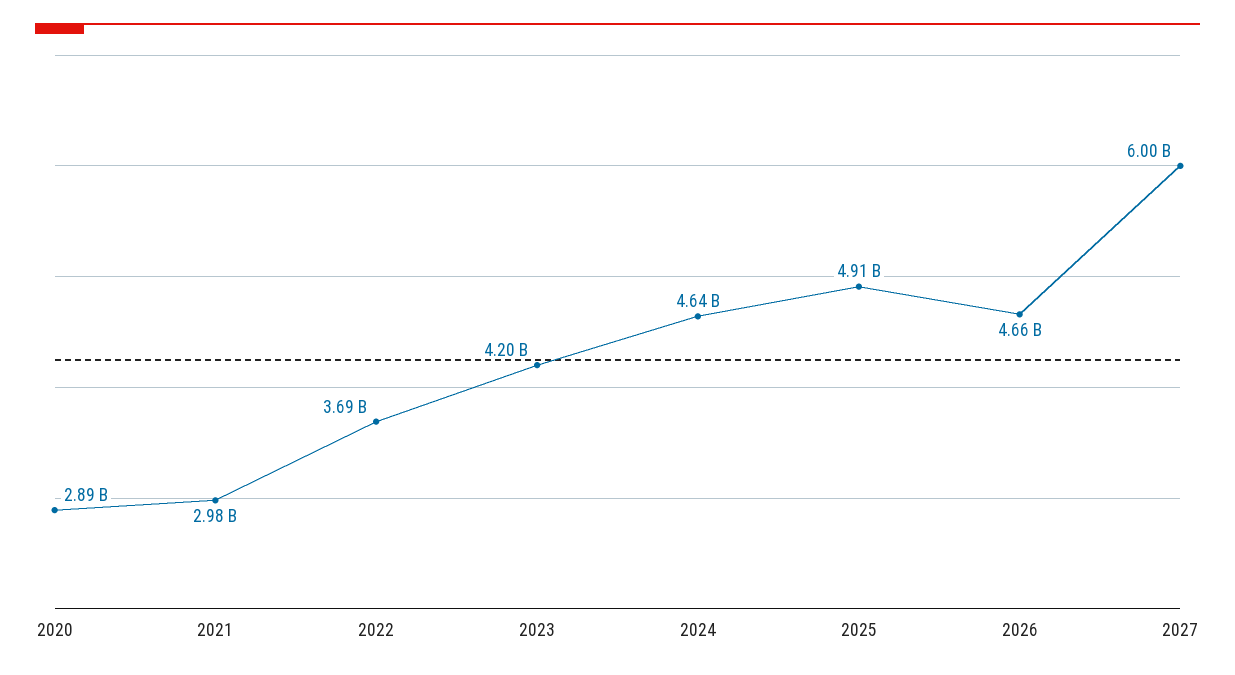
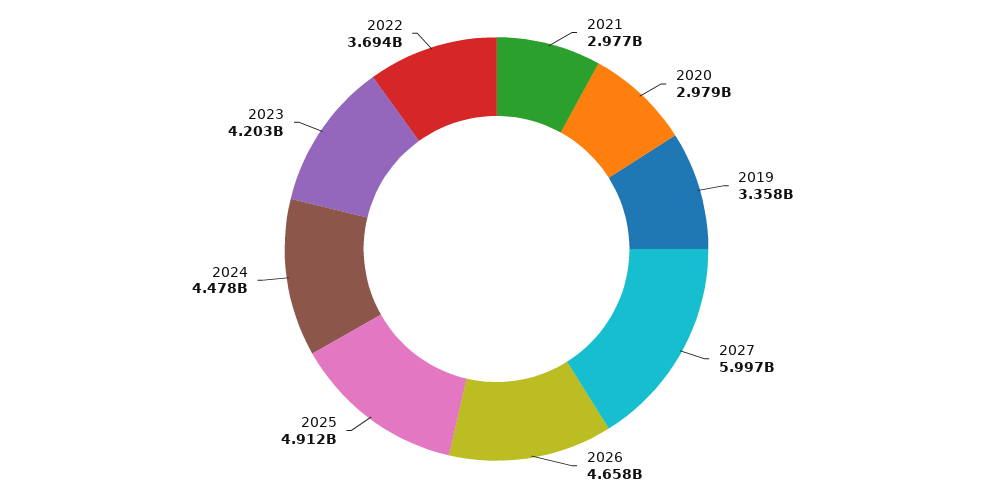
2020: 2890000000 -> 2979000000
2024: 4640000000 -> 4478000000
2019: none -> 3358000000

